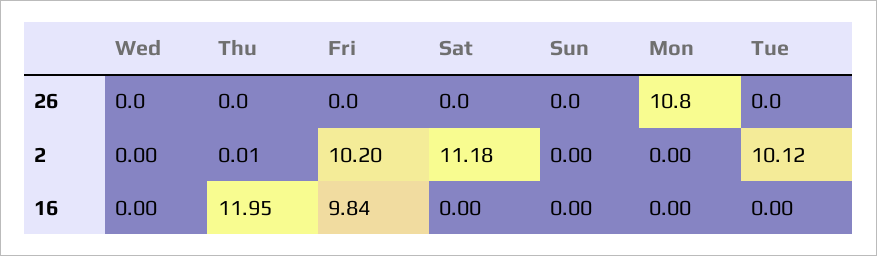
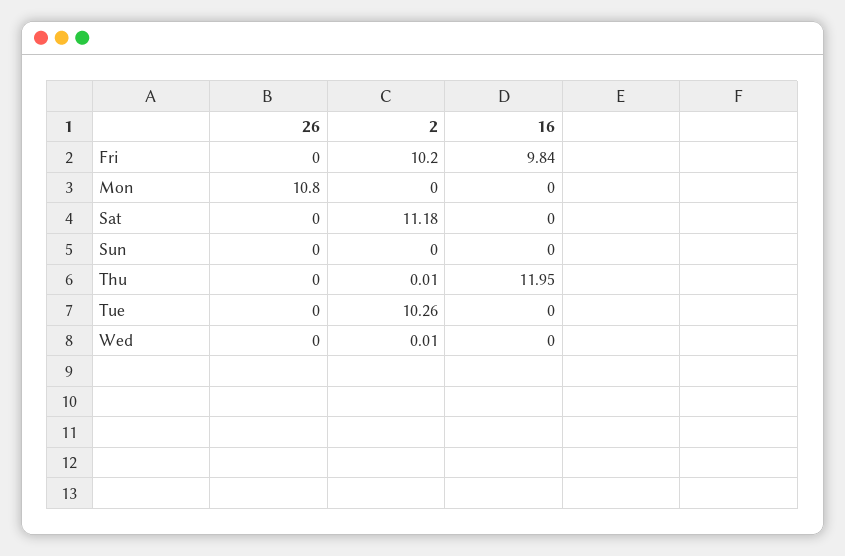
Wed, 2: 0 -> 0.01
Tue, 2: 10.12 -> 10.26

